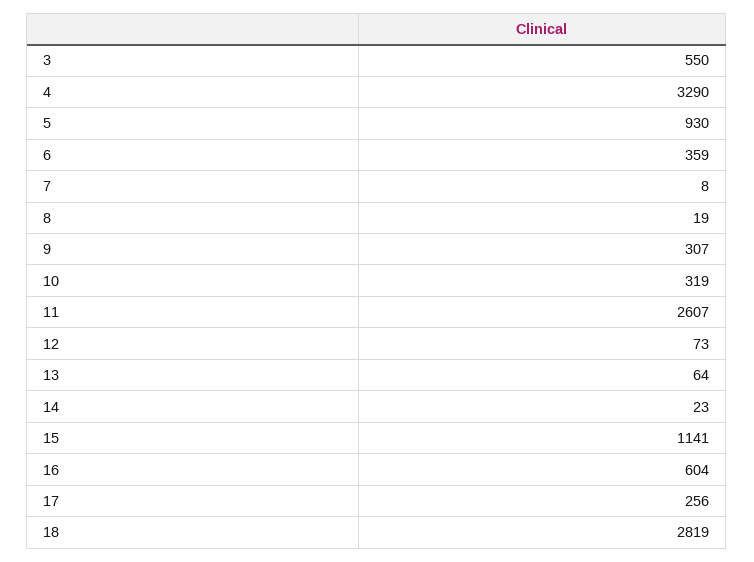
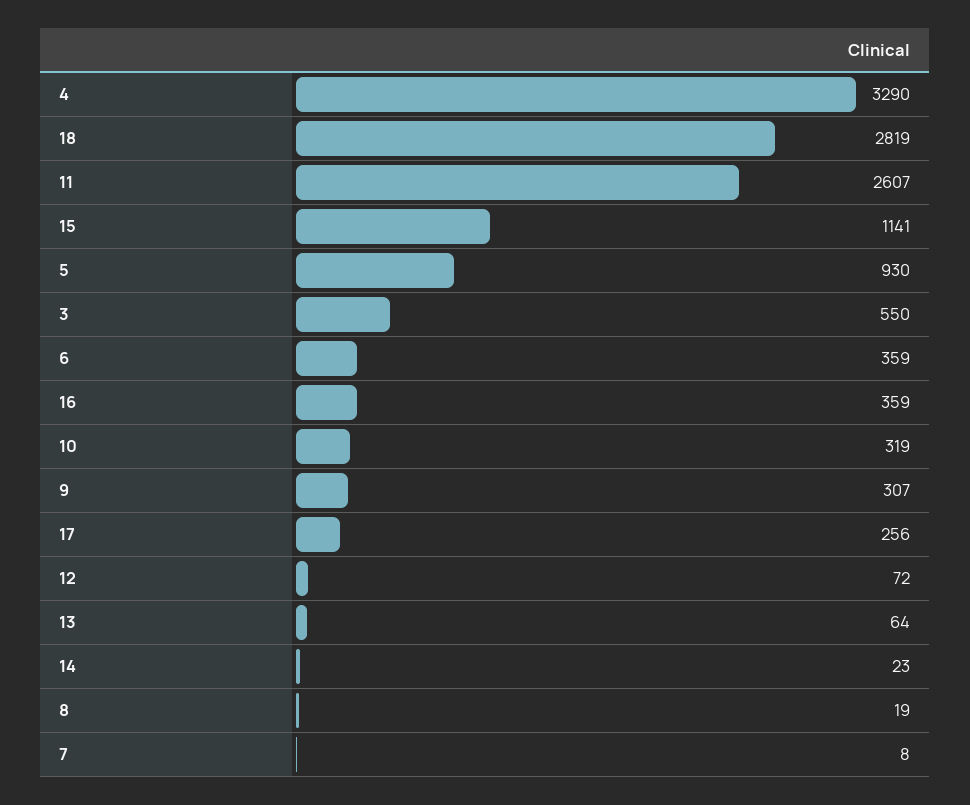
12: 73 -> 72
16: 604 -> 359

